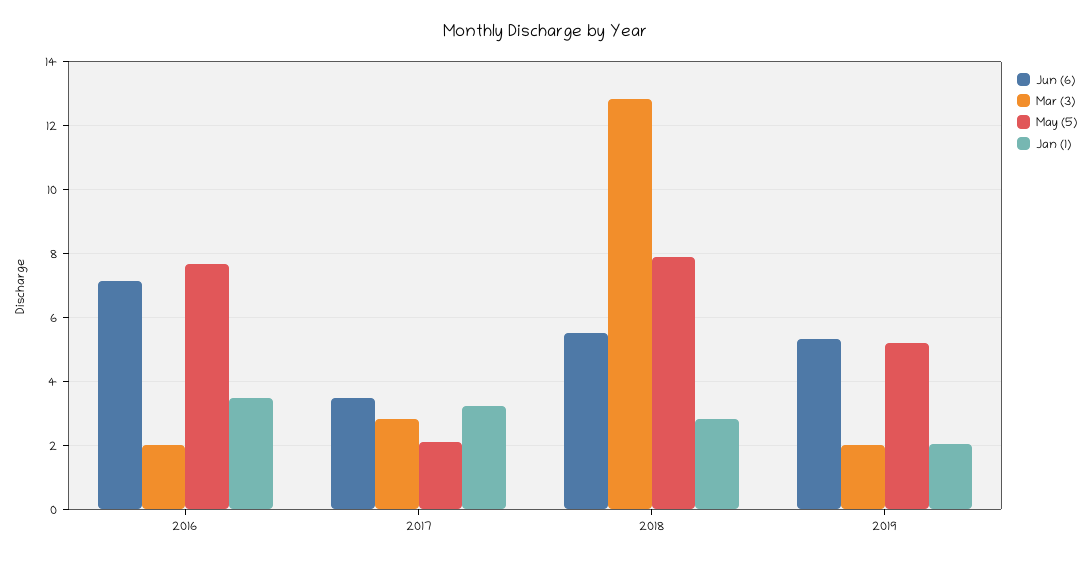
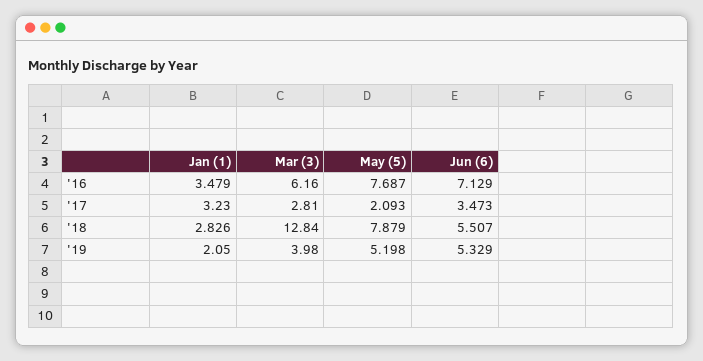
Mar (3), 2016: 2 -> 6.16
Mar (3), 2019: 2 -> 3.98

